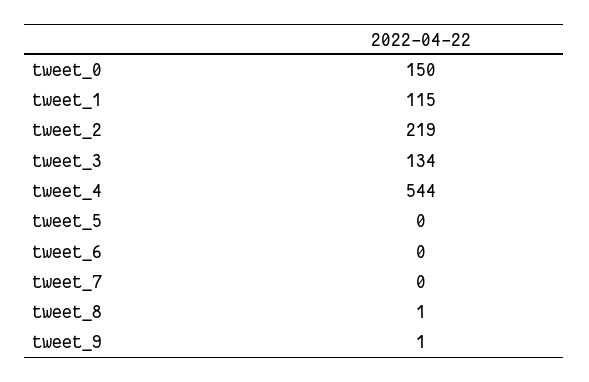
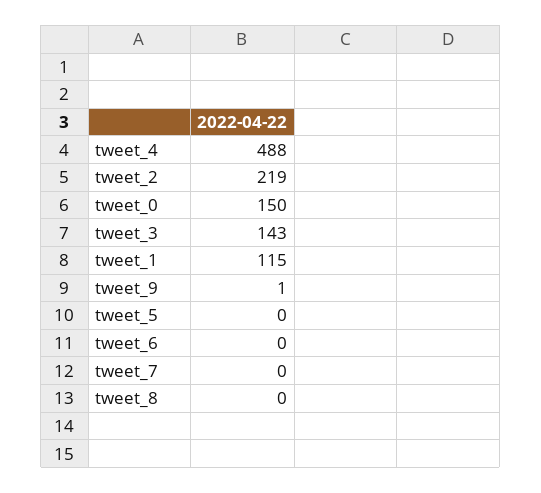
tweet_3: 134 -> 143
tweet_4: 544 -> 488
tweet_8: 1 -> 0

